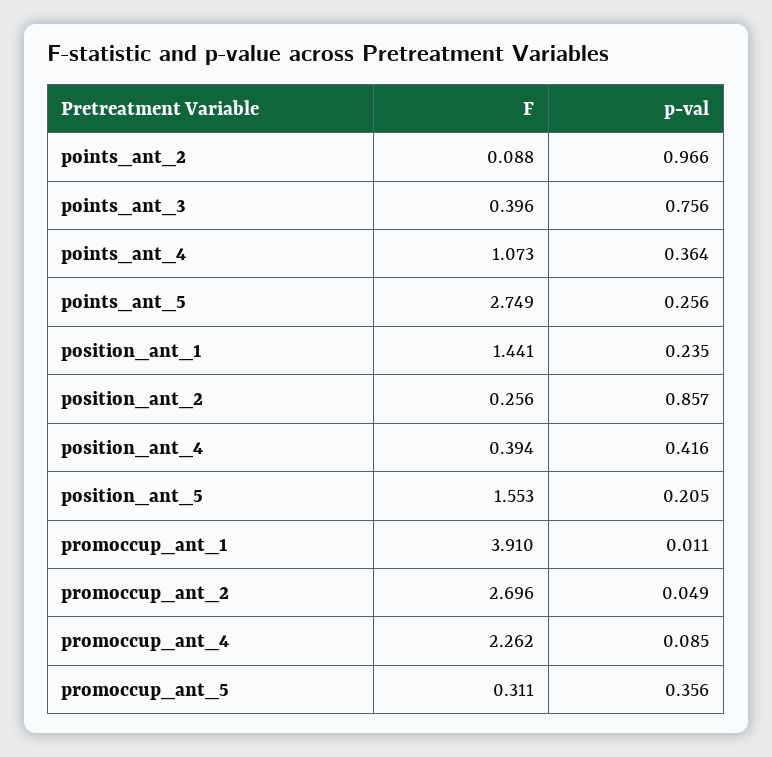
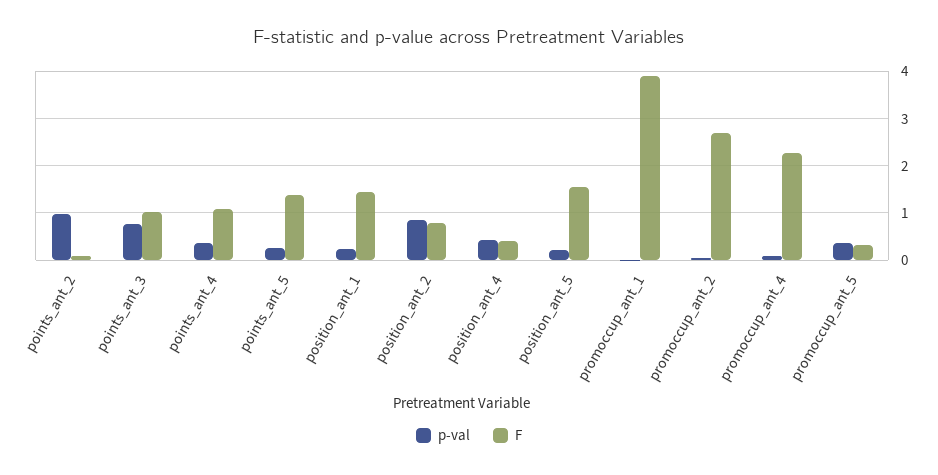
F, points_ant_3: 0.396 -> 1
F, points_ant_5: 2.749 -> 1.4
F, position_ant_2: 0.256 -> 0.8

